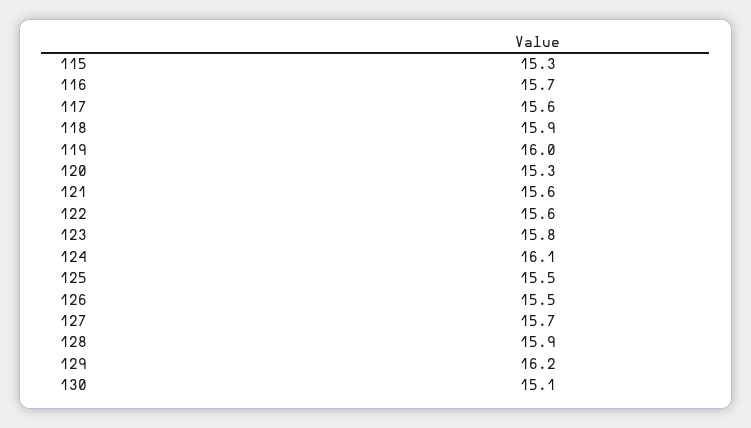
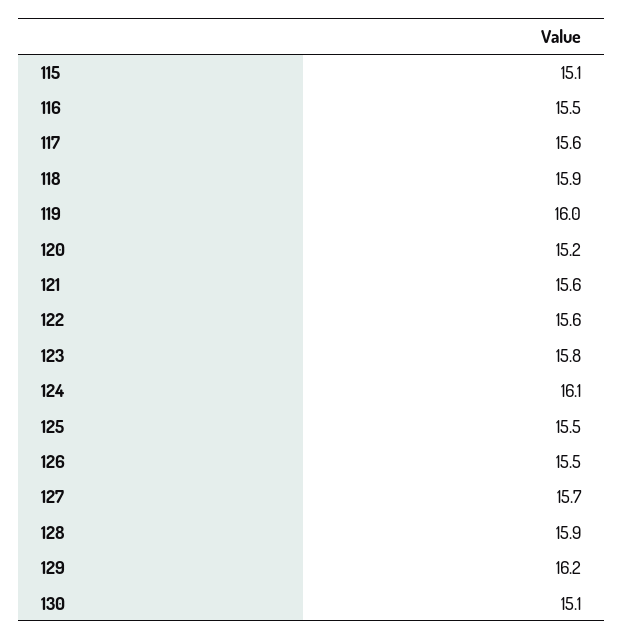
115: 15.3 -> 15.1
116: 15.7 -> 15.5
120: 15.3 -> 15.2

